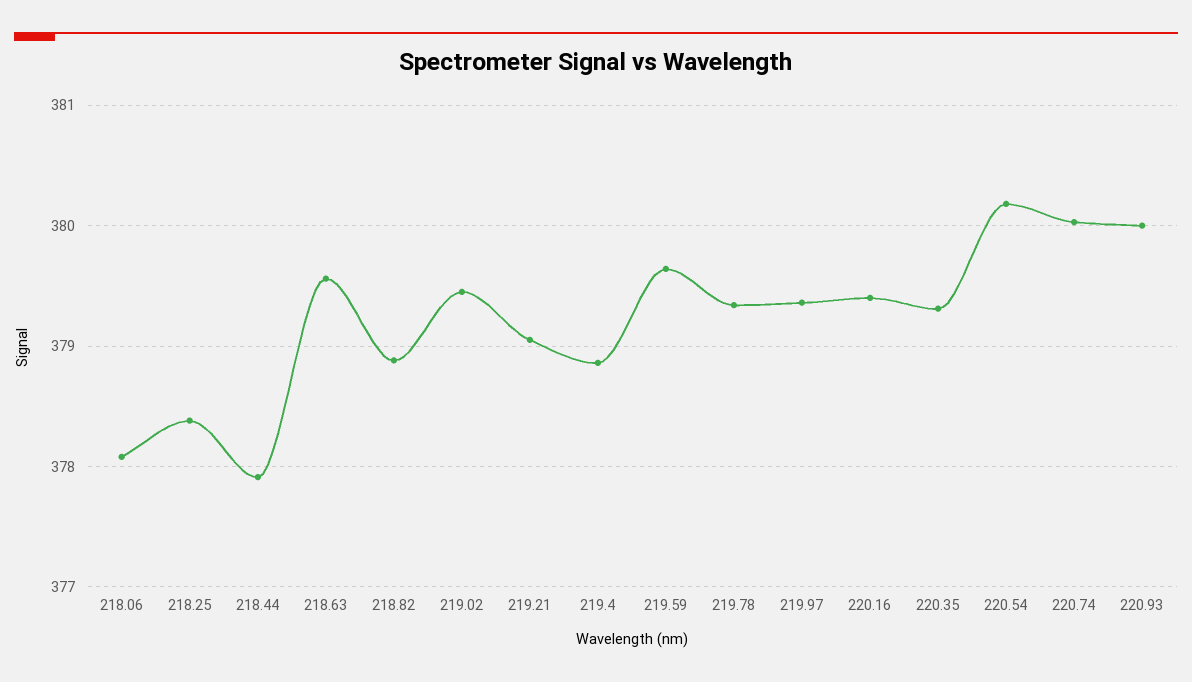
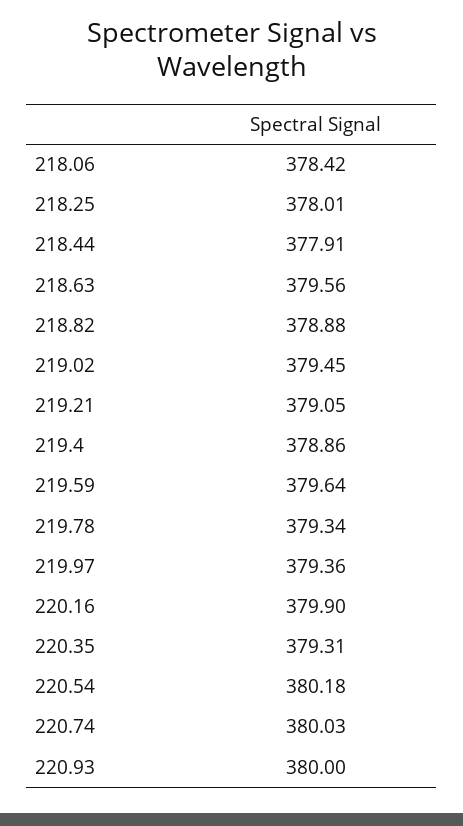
218.06: 378.1 -> 378.42
218.25: 378.4 -> 378.01
220.16: 379.4 -> 379.9

